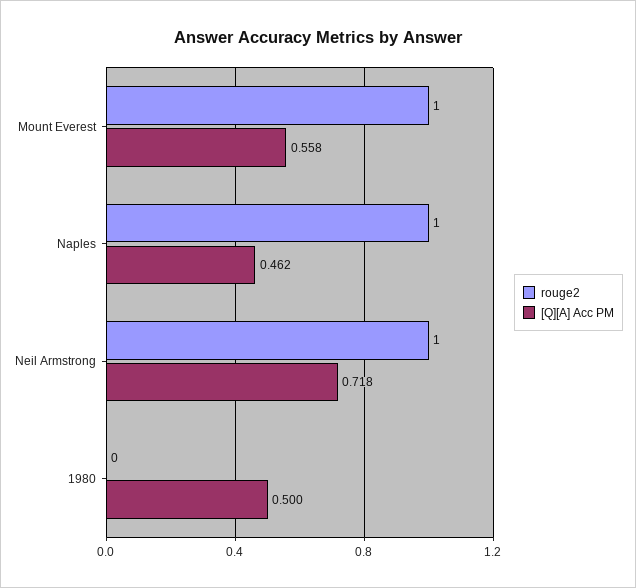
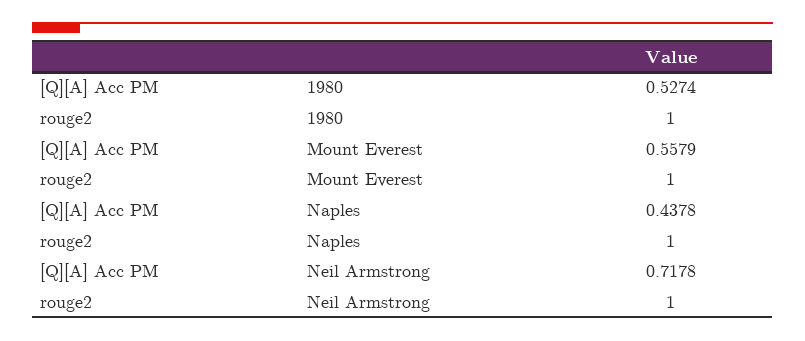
[Q][A] Acc PM, Naples: 0.462 -> 0.4378
rouge2, 1980: 0 -> 1
[Q][A] Acc PM, 1980: 0.5 -> 0.5274

